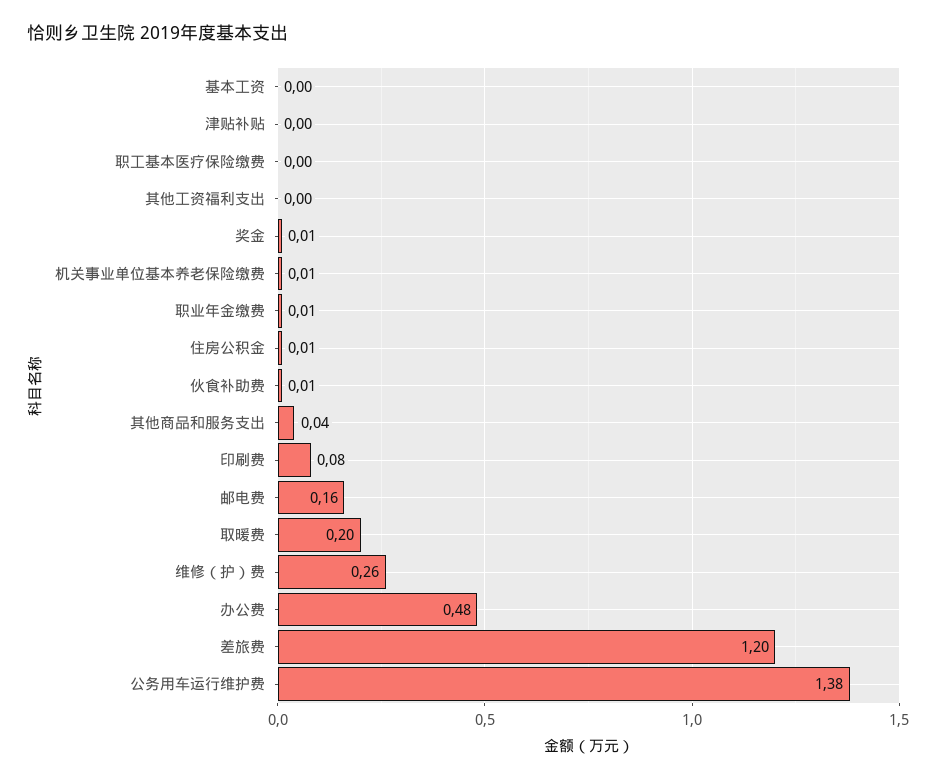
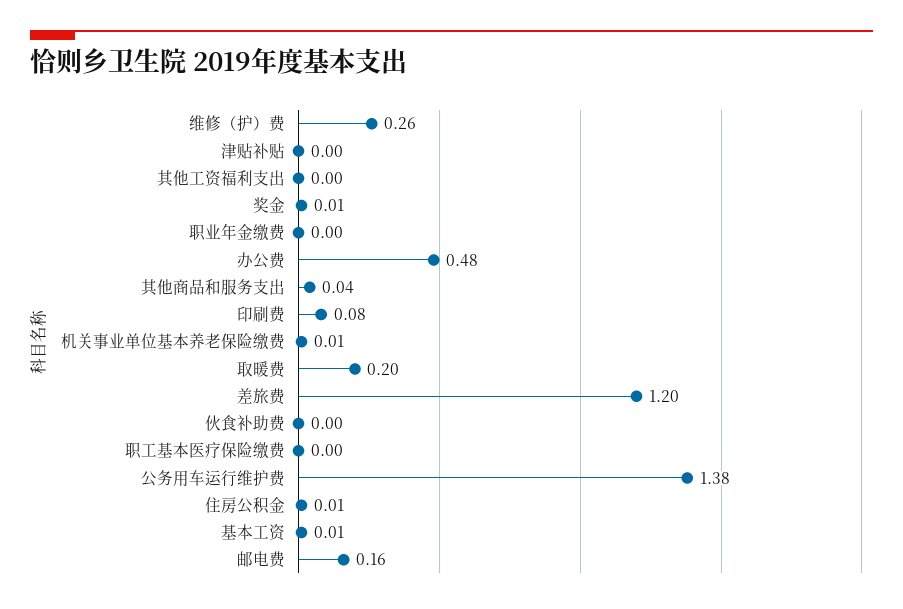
基本工资: 0 -> 0.01
职业年金缴费: 0.01 -> 0
伙食补助费: 0.01 -> 0

